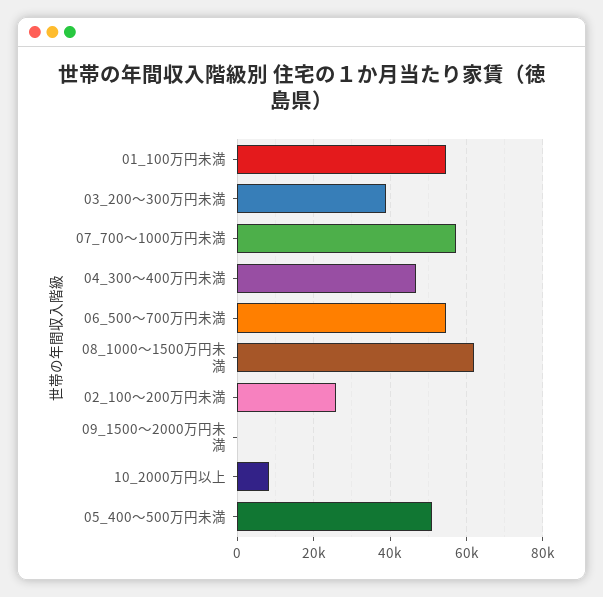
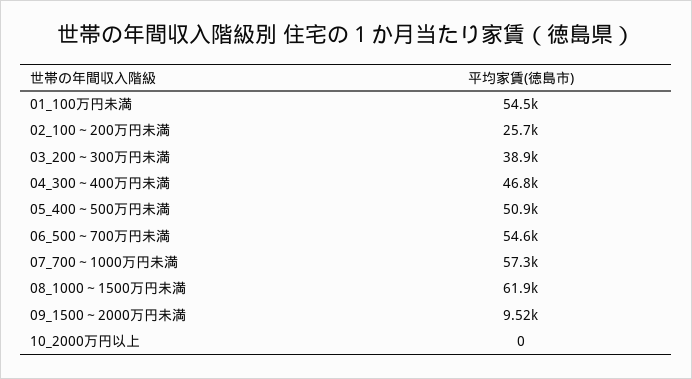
09_1500～2000万円未満: 0 -> 9520
10_2000万円以上: 8000 -> 0

